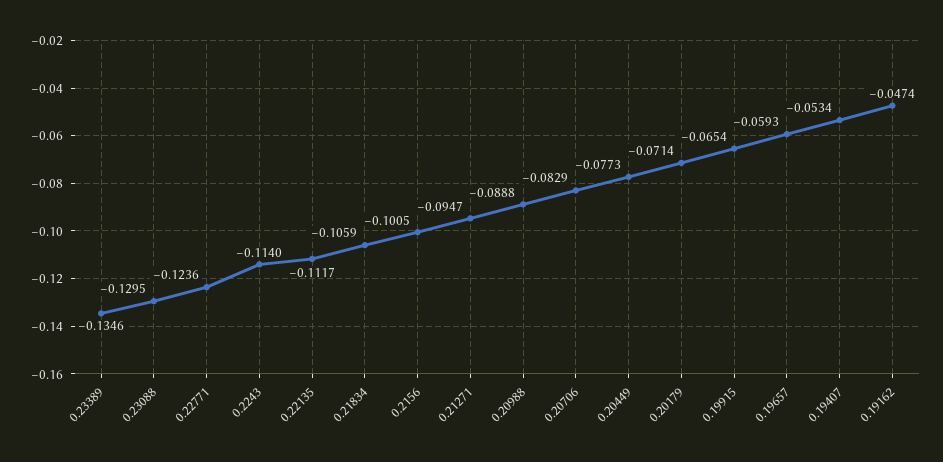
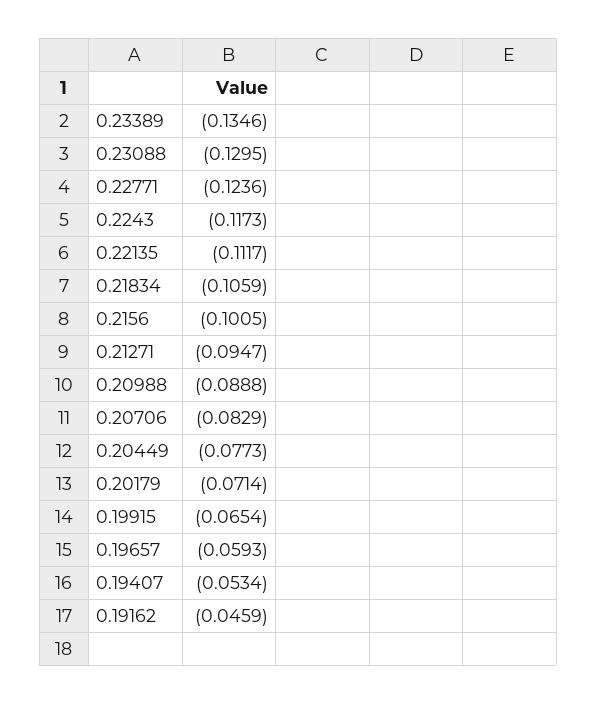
0.2243: -0.114 -> -0.1173
0.19162: -0.0474 -> -0.0459

